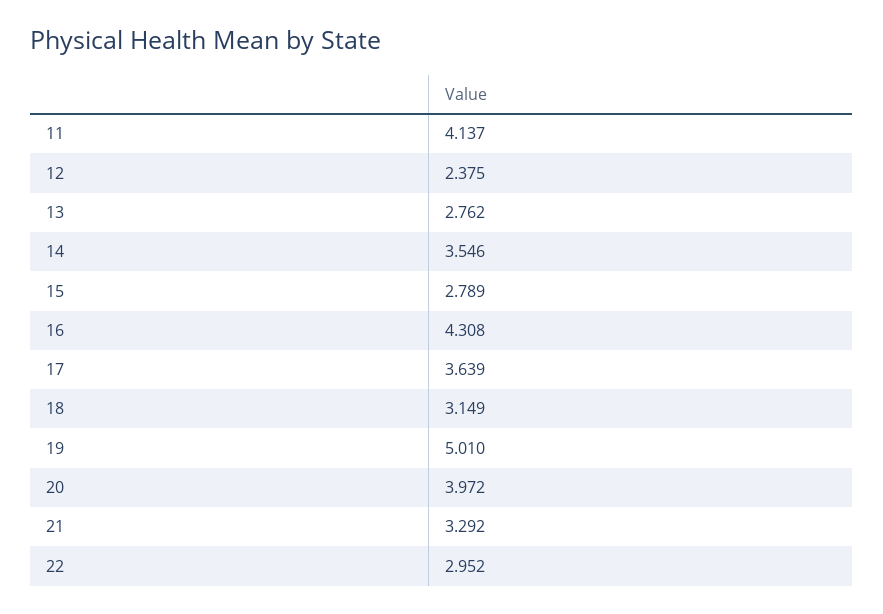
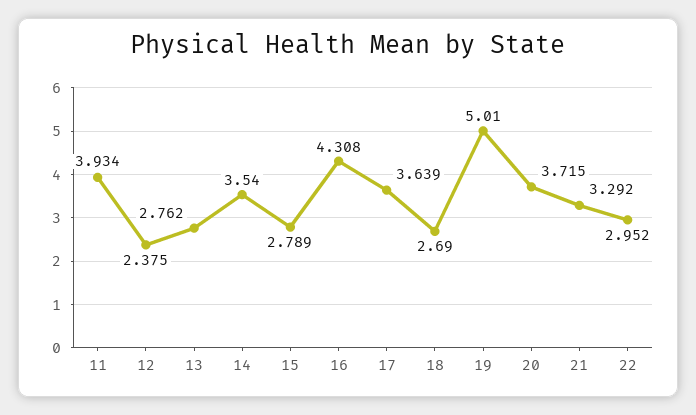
11: 4.137 -> 3.934
14: 3.546 -> 3.54
18: 3.149 -> 2.69
20: 3.972 -> 3.715

